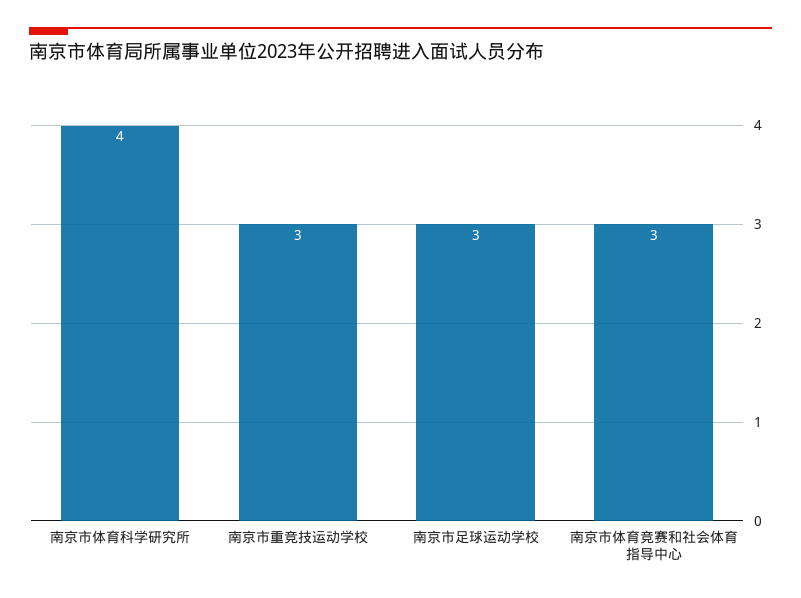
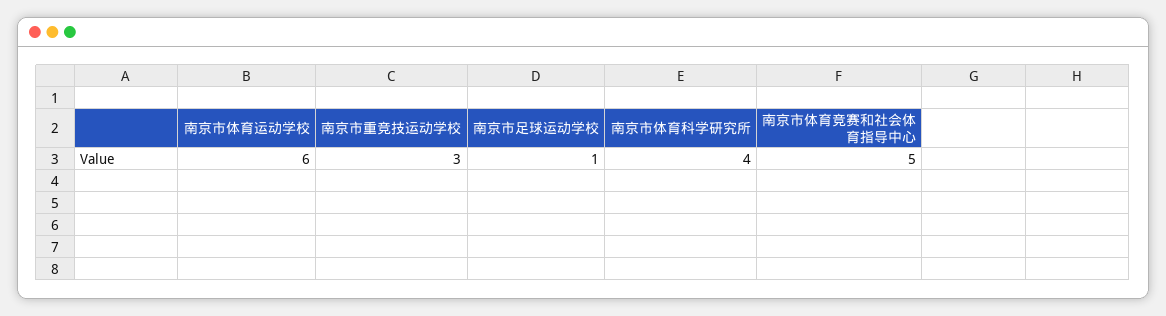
南京市足球运动学校: 3 -> 1
南京市体育竞赛和社会体育指导中心: 3 -> 5
南京市体育运动学校: none -> 6

